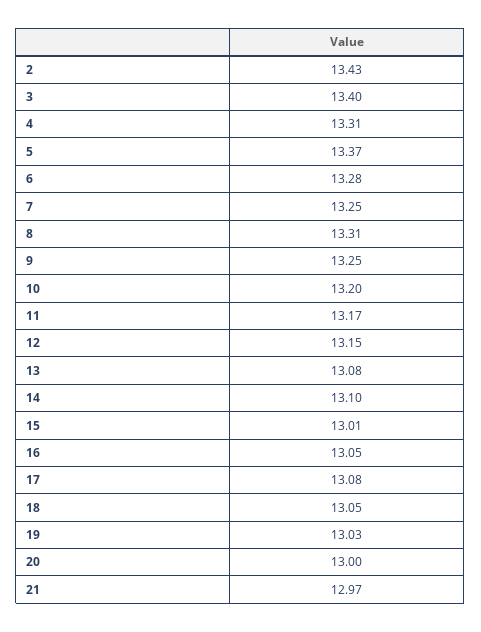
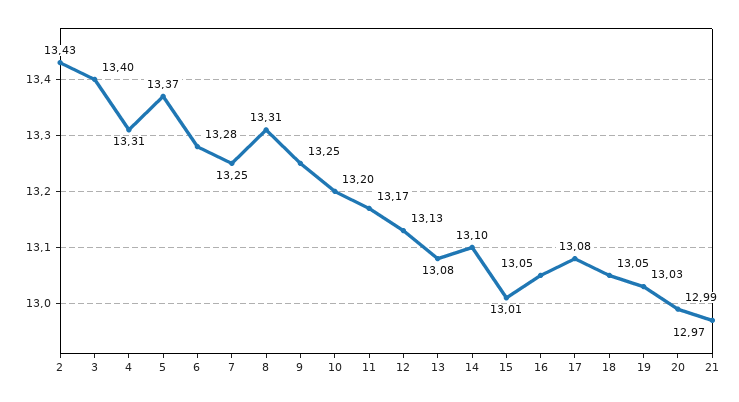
12: 13.15 -> 13.13
20: 13 -> 12.99

